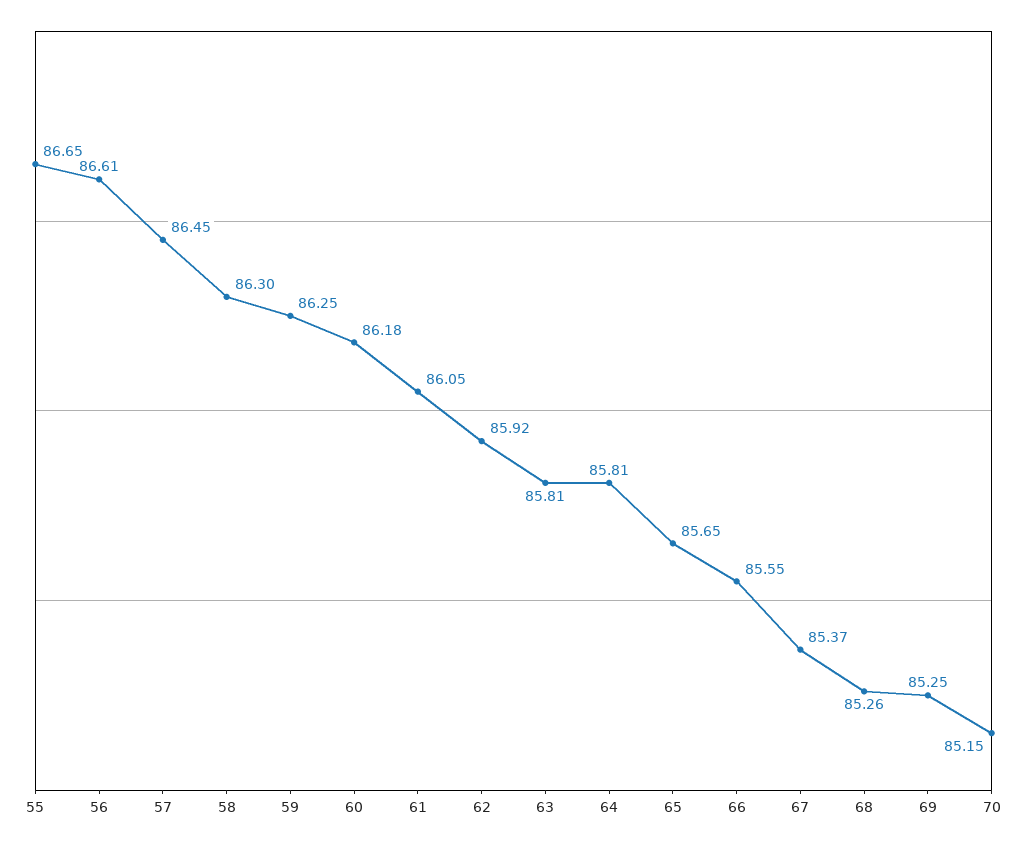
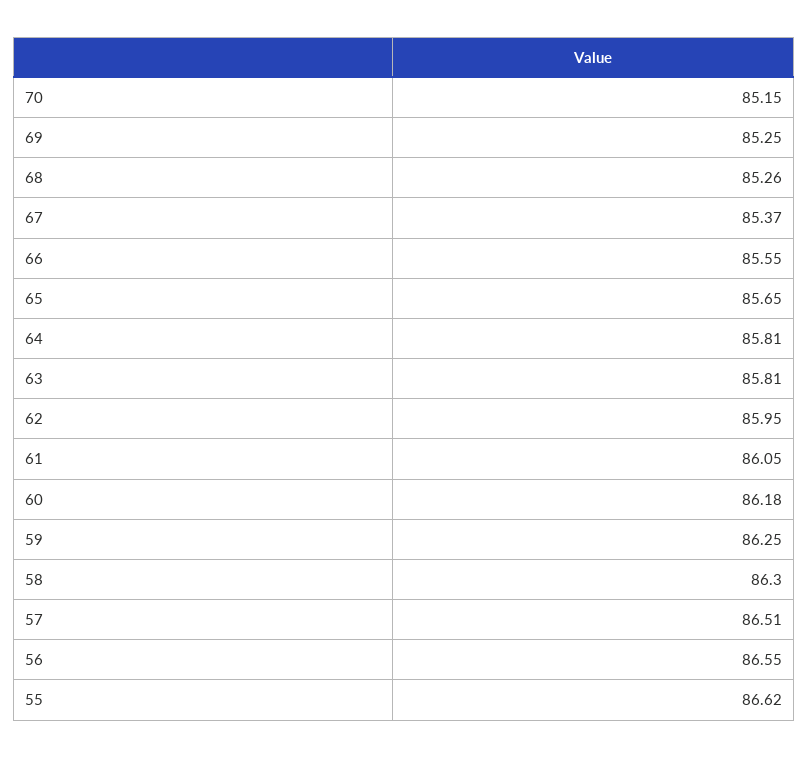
55: 86.65 -> 86.62
56: 86.61 -> 86.55
57: 86.45 -> 86.51
62: 85.92 -> 85.95

